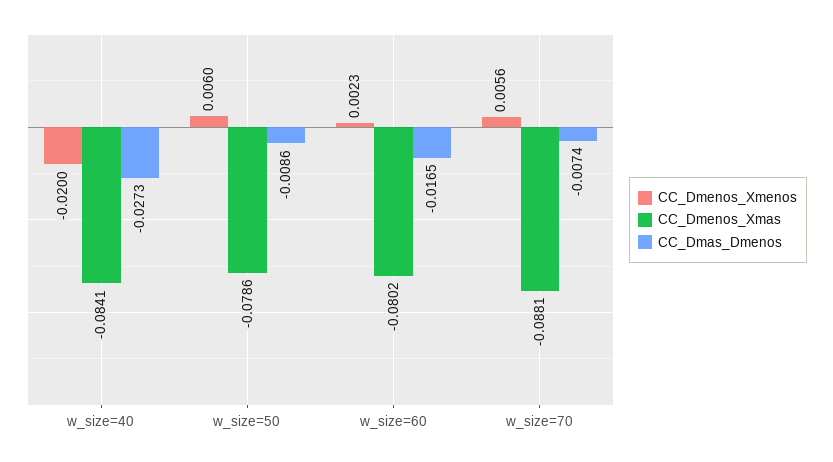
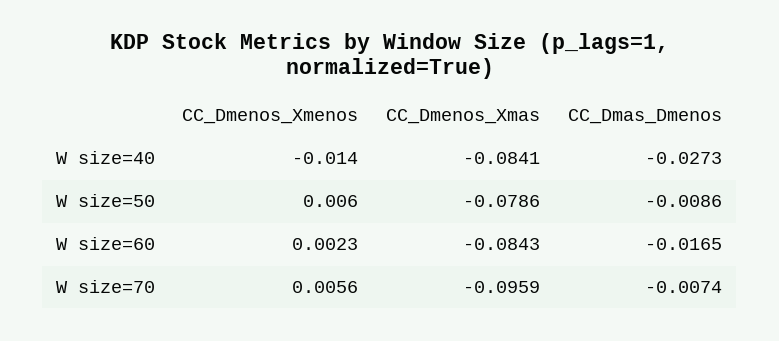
CC_Dmenos_Xmenos, w_size=40: -0.02 -> -0.014
CC_Dmenos_Xmas, w_size=60: -0.0802 -> -0.0843
CC_Dmenos_Xmas, w_size=70: -0.0881 -> -0.0959

